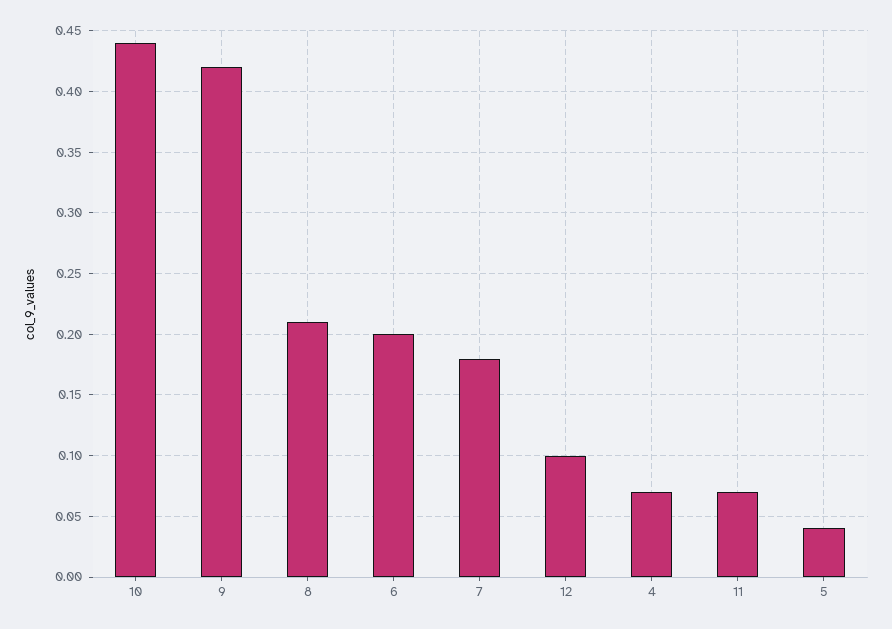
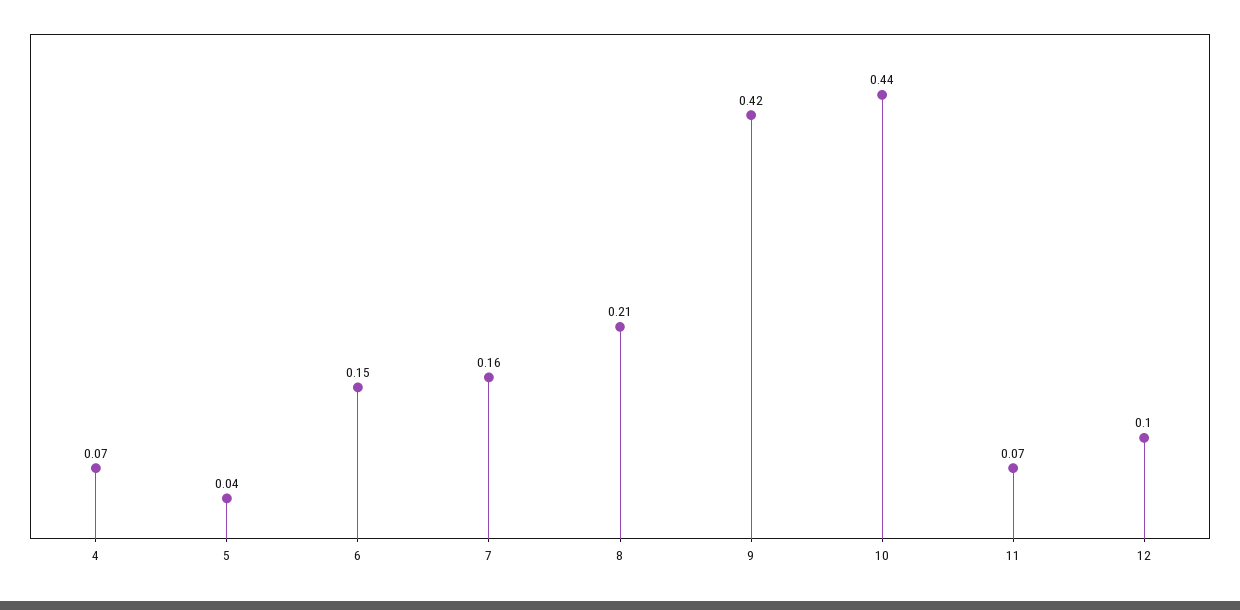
6: 0.2 -> 0.15
7: 0.18 -> 0.16

